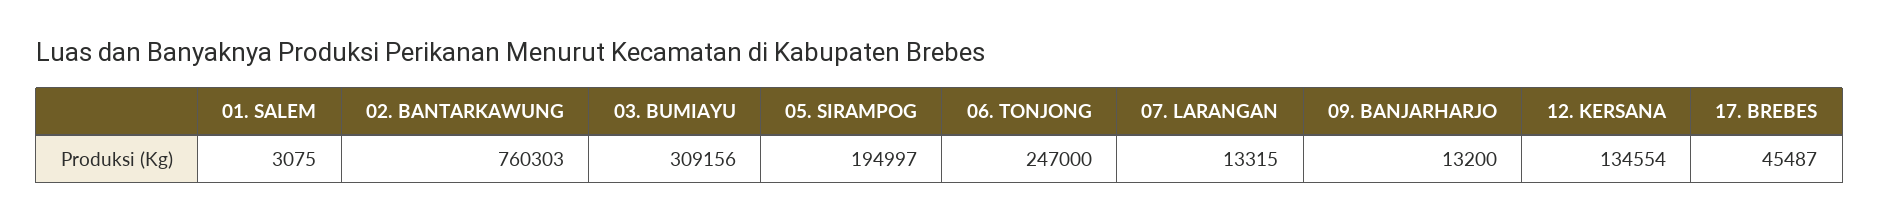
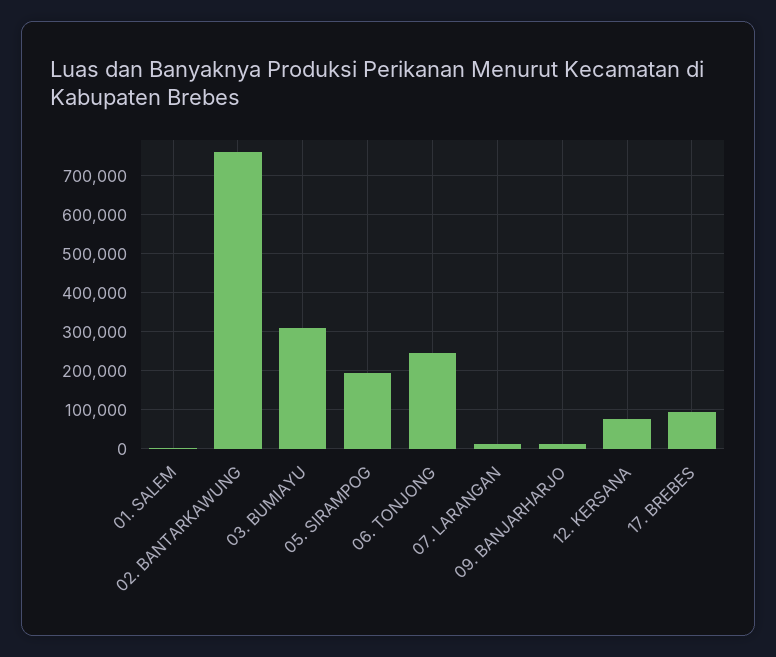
12. KERSANA: 134554 -> 80000
17. BREBES: 45487 -> 100000

